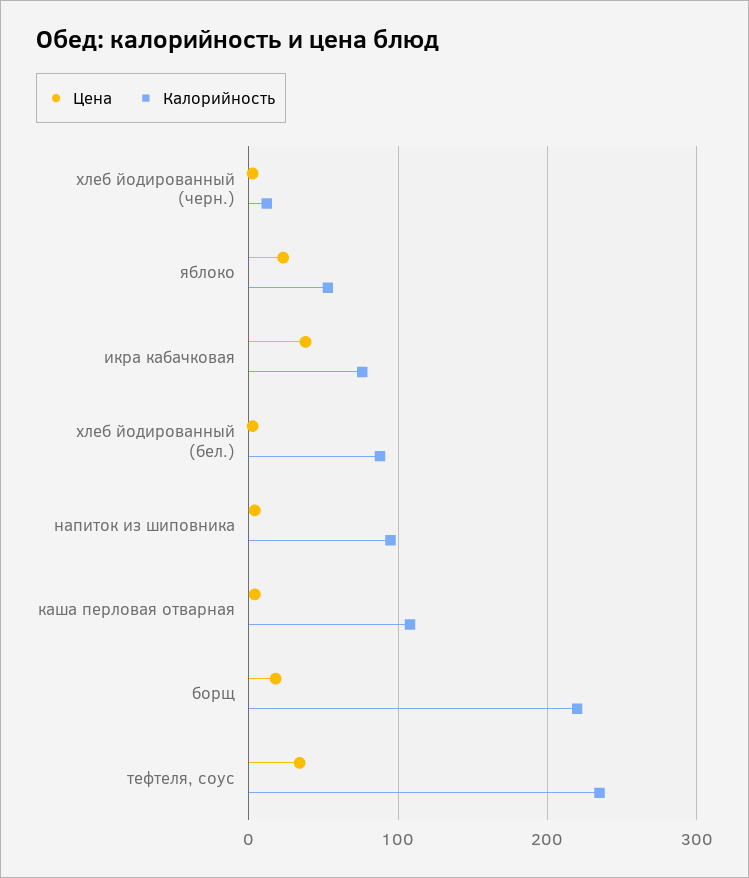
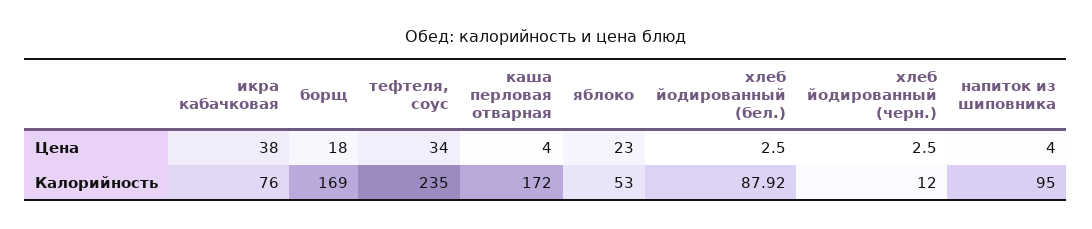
Калорийность, каша перловая отварная: 110 -> 172
Калорийность, борщ: 220 -> 169

